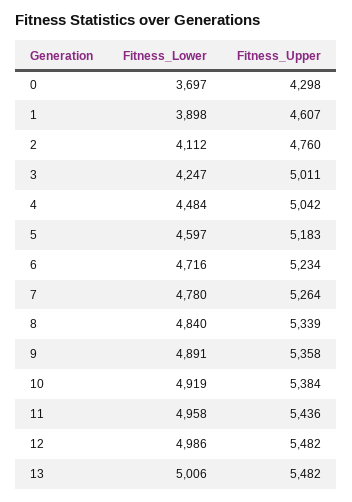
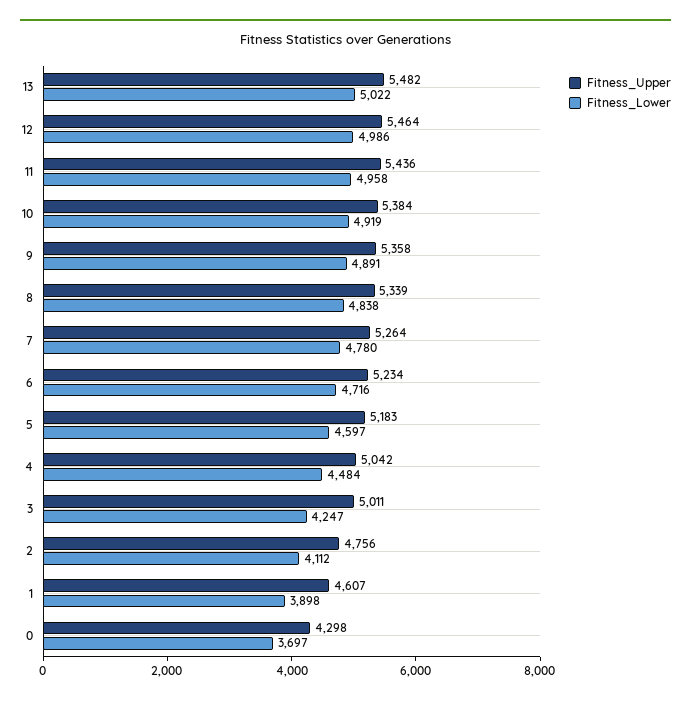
Fitness_Upper, 2: 4760 -> 4756
Fitness_Lower, 8: 4840 -> 4838
Fitness_Upper, 12: 5482 -> 5464
Fitness_Lower, 13: 5006 -> 5022

